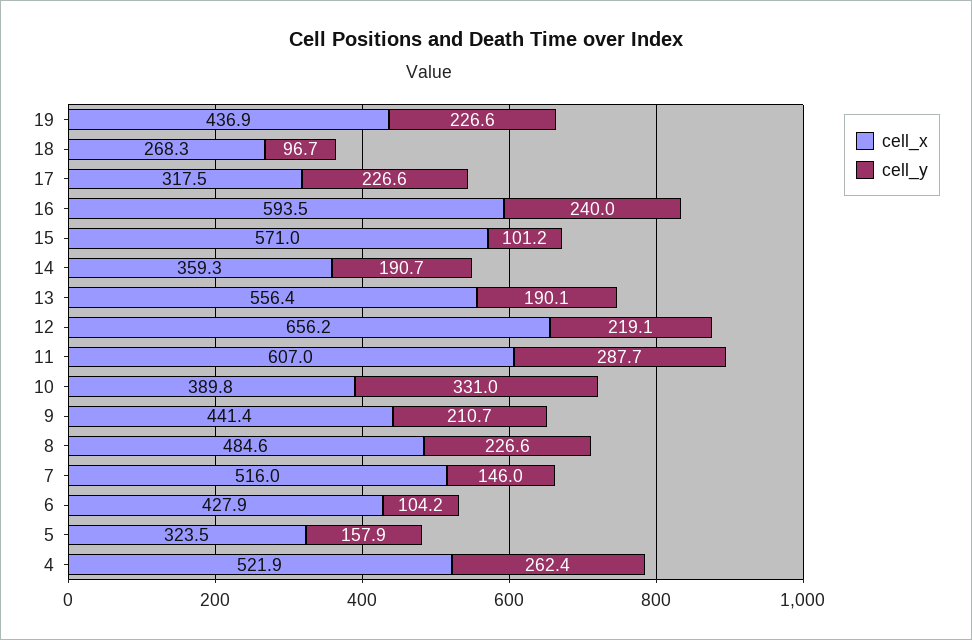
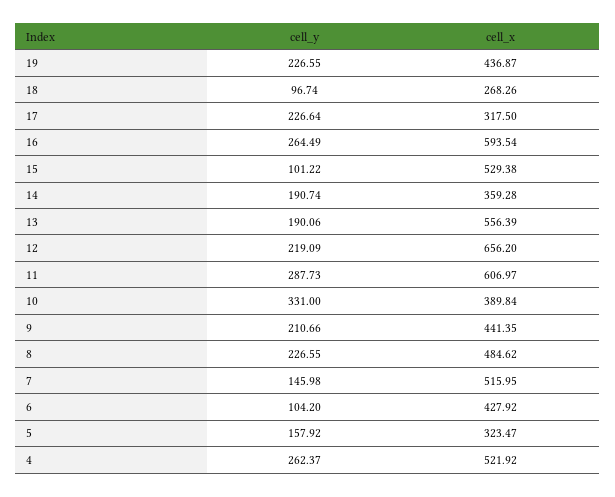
cell_y, 16: 240 -> 264.49
cell_x, 15: 571 -> 529.38

